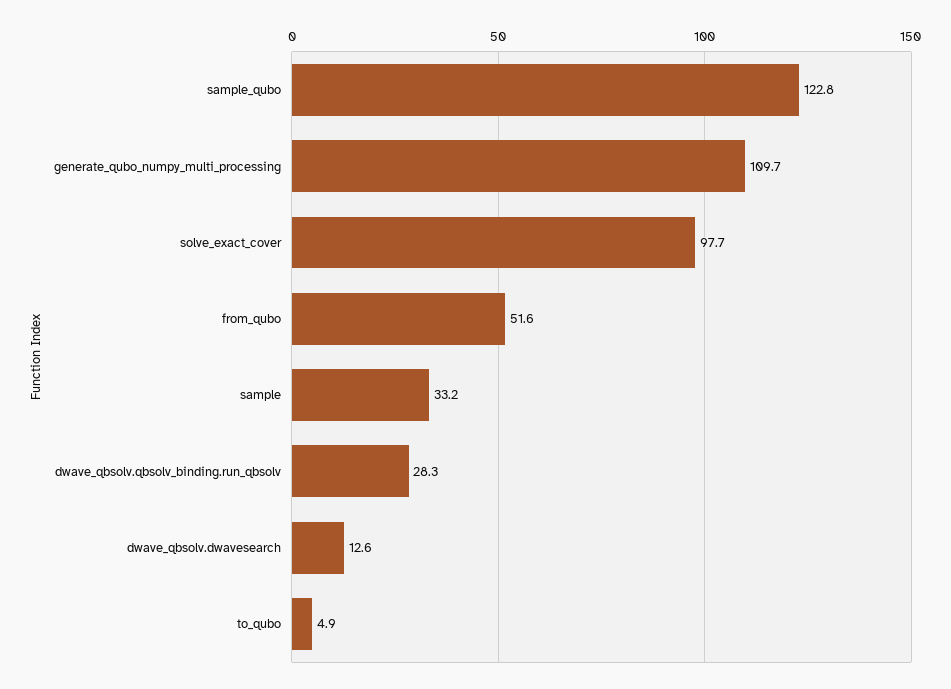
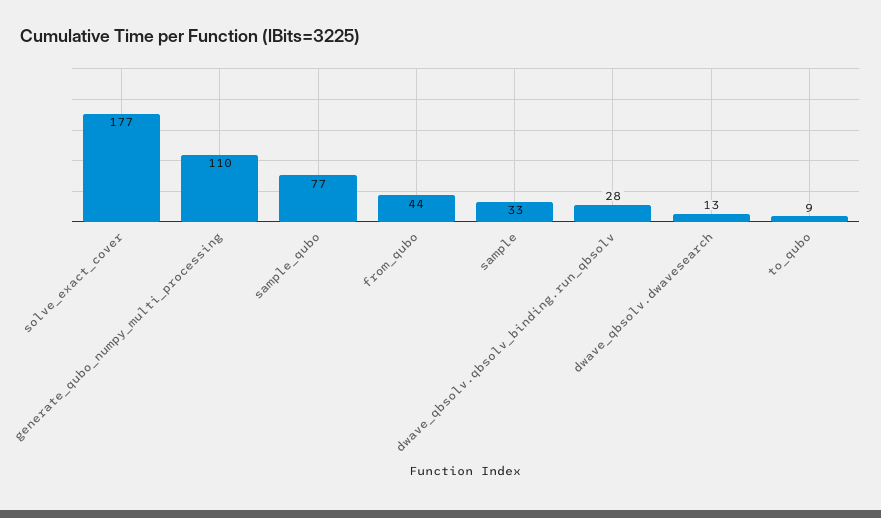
sample_qubo: 122.8 -> 77
solve_exact_cover: 97.7 -> 177
from_qubo: 51.6 -> 44
to_qubo: 4.9 -> 9

